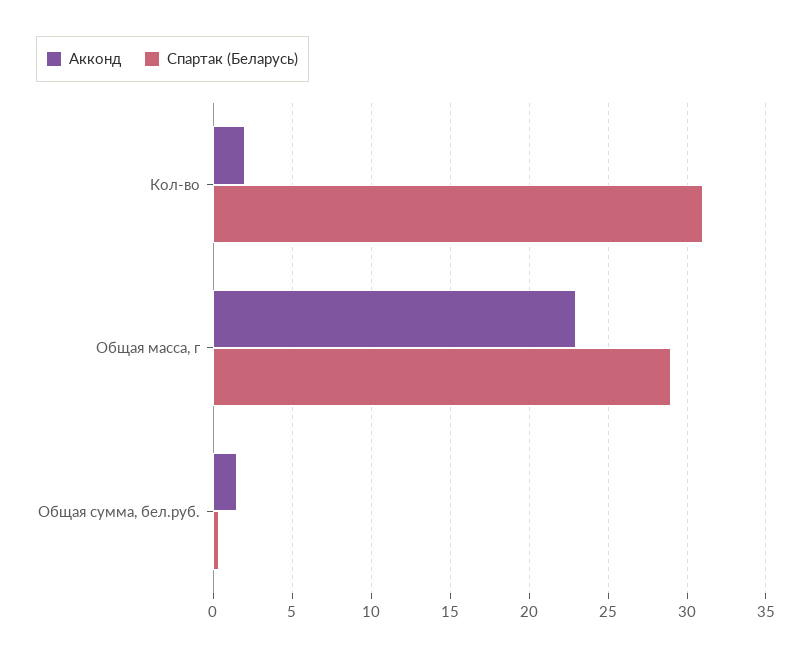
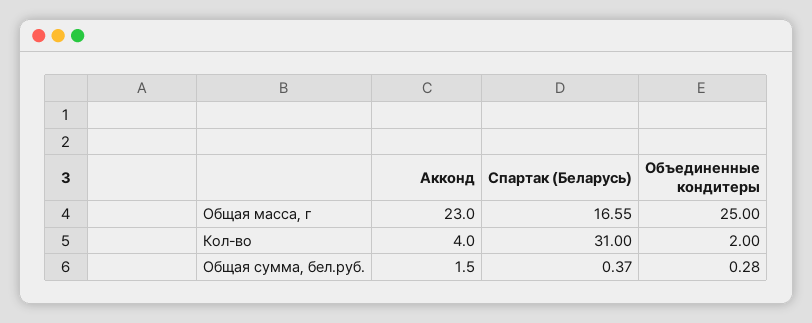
Акконд, Кол-во: 2 -> 4
Спартак (Беларусь), Общая масса, г: 29 -> 16.55
Объединенные кондитеры, Общая масса, г: none -> 25
Объединенные кондитеры, Кол-во: none -> 2
Объединенные кондитеры, Общая сумма, бел.руб.: none -> 0.28

